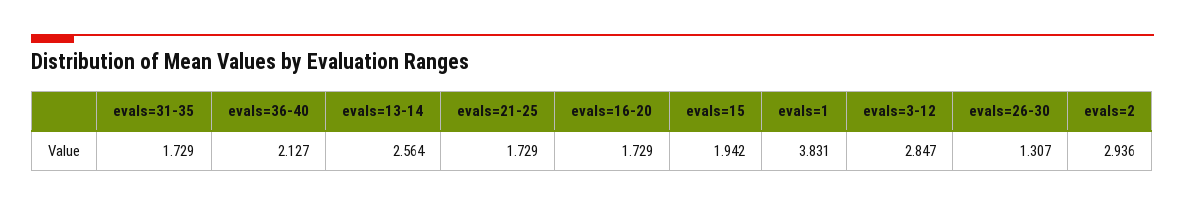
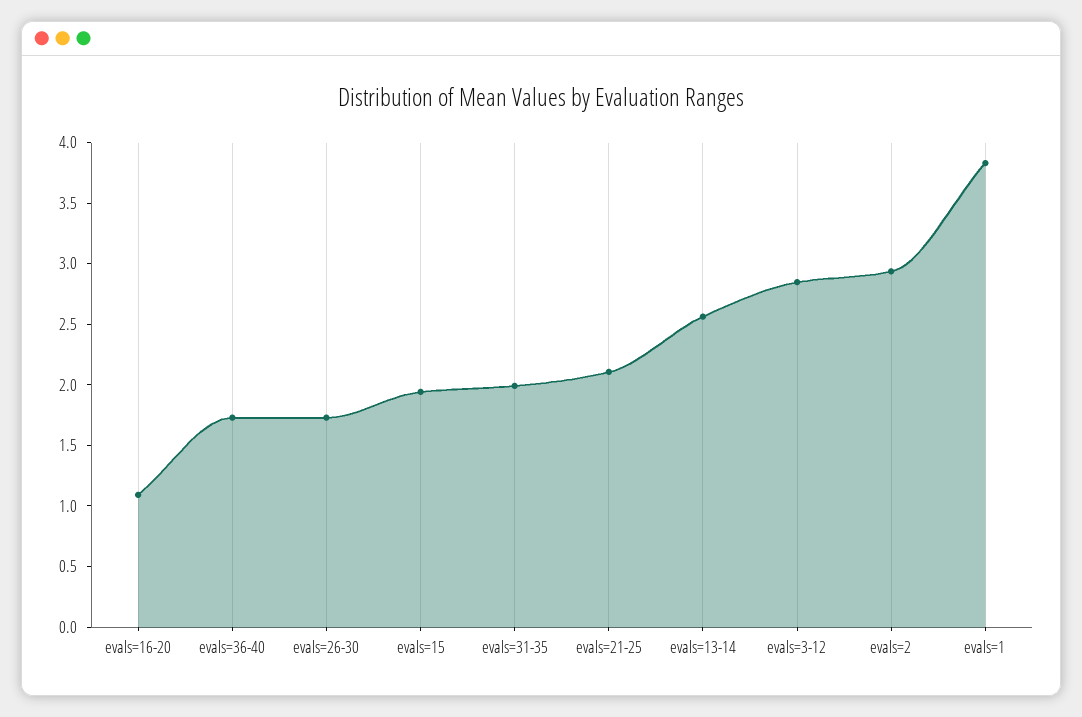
evals=31-35: 1.729 -> 2
evals=36-40: 2.127 -> 1.7
evals=21-25: 1.729 -> 2.1
evals=16-20: 1.729 -> 1.1
evals=26-30: 1.307 -> 1.7

